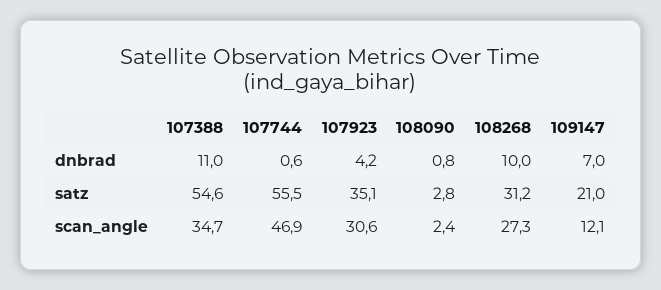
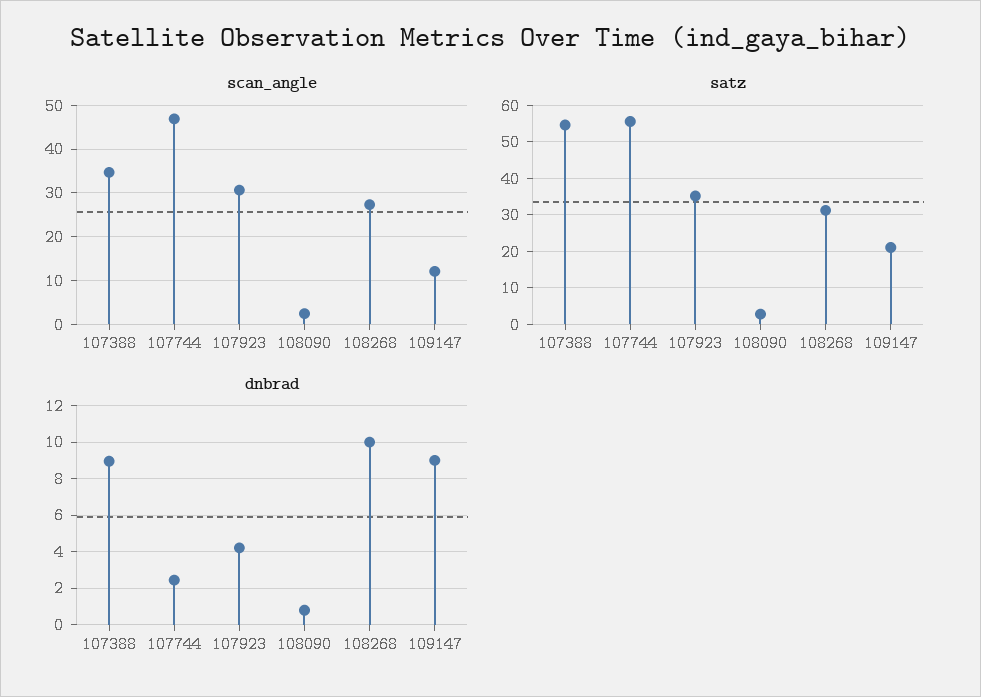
dnbrad, 107388: 11 -> 9
dnbrad, 107744: 0.6 -> 2.5
dnbrad, 109147: 7 -> 9

